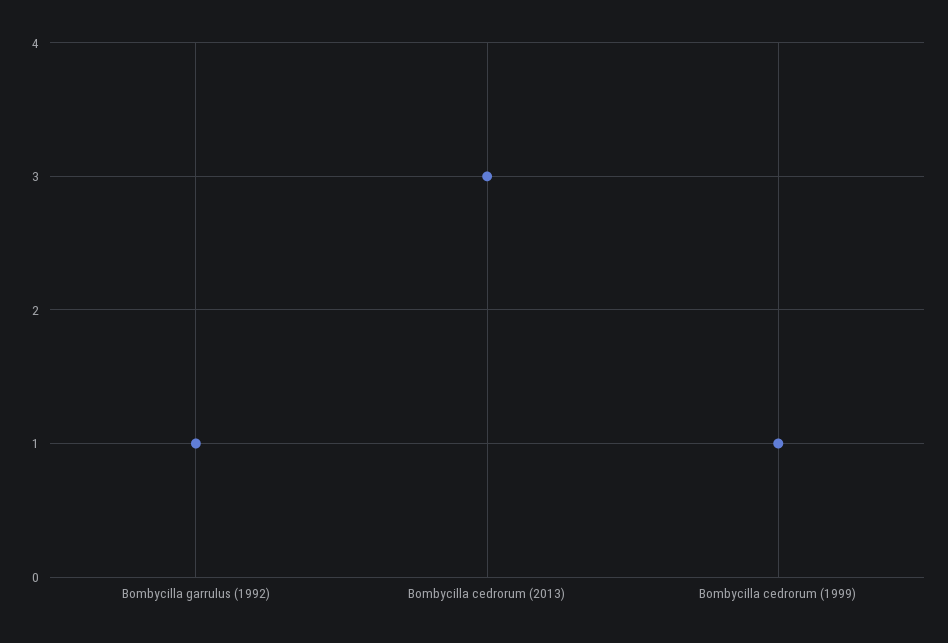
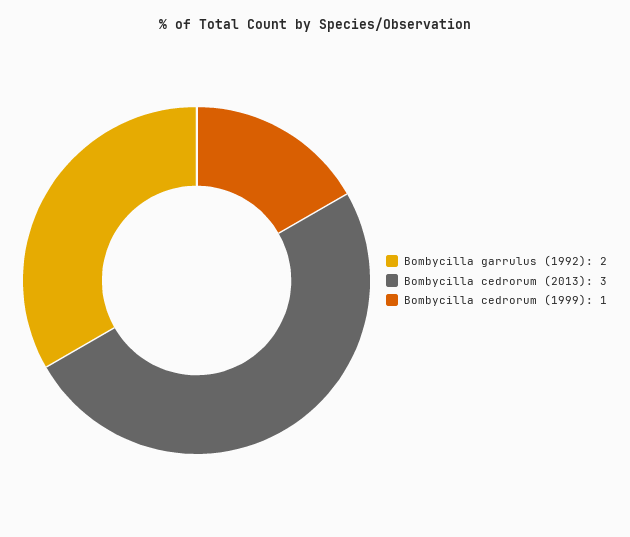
Bombycilla garrulus (1992): 1 -> 2

